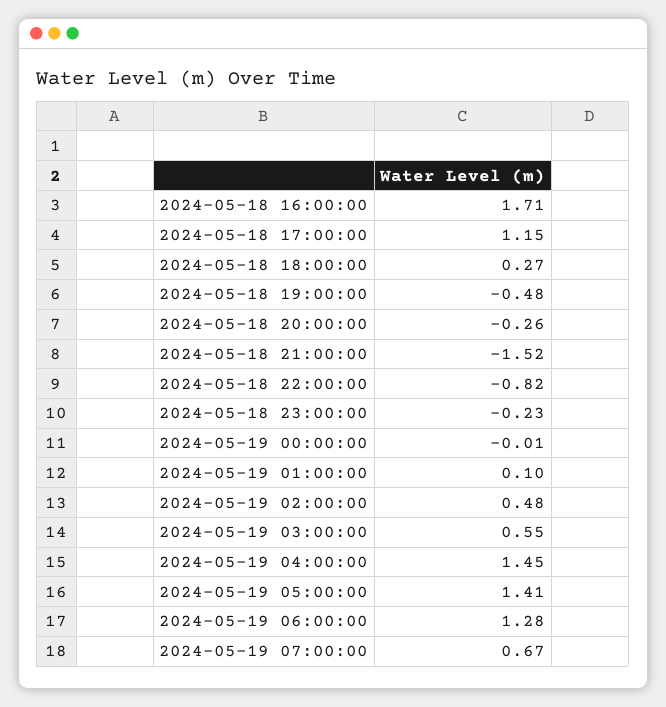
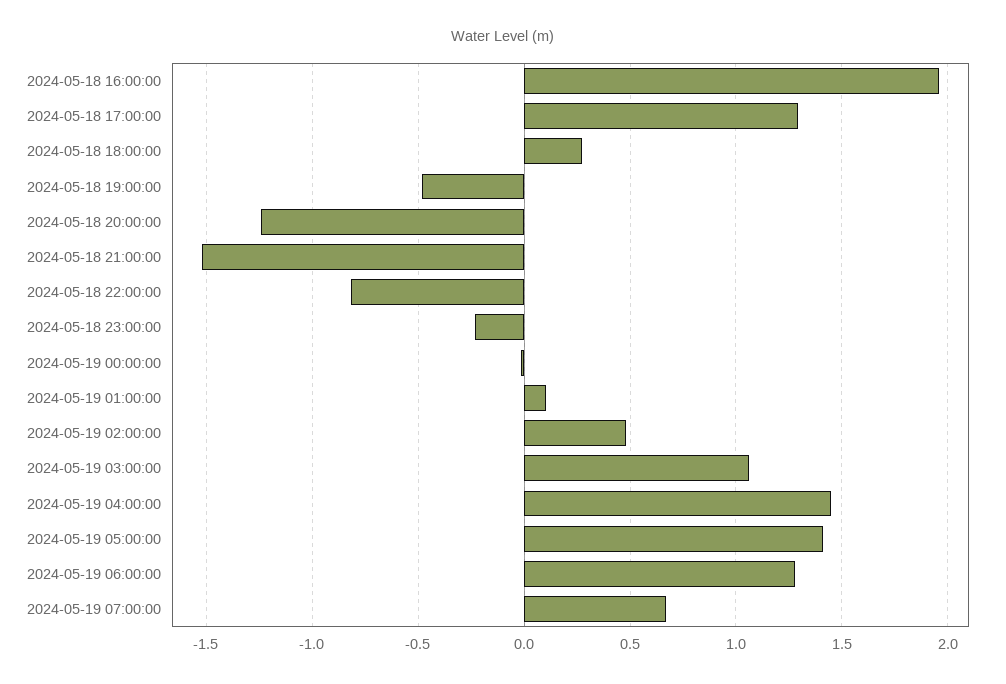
2024-05-18 16:00:00: 1.71 -> 1.95
2024-05-18 17:00:00: 1.15 -> 1.3
2024-05-18 20:00:00: -0.26 -> -1.25
2024-05-19 03:00:00: 0.55 -> 1.05

